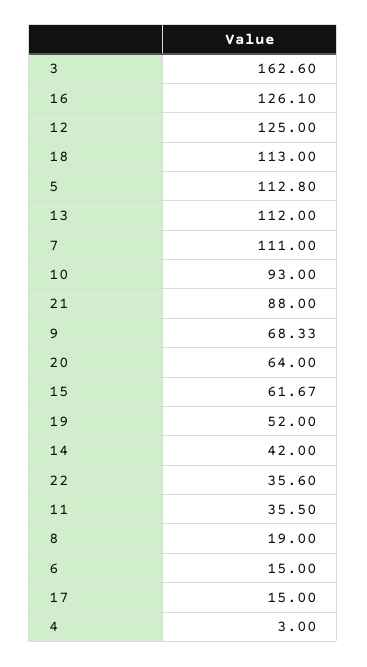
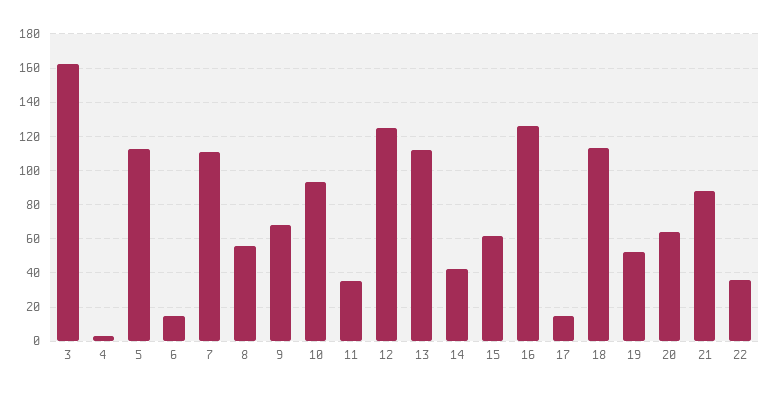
8: 19 -> 55

